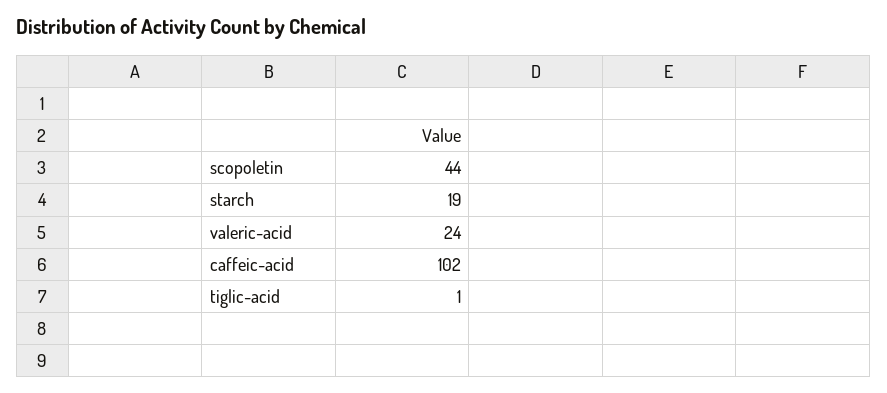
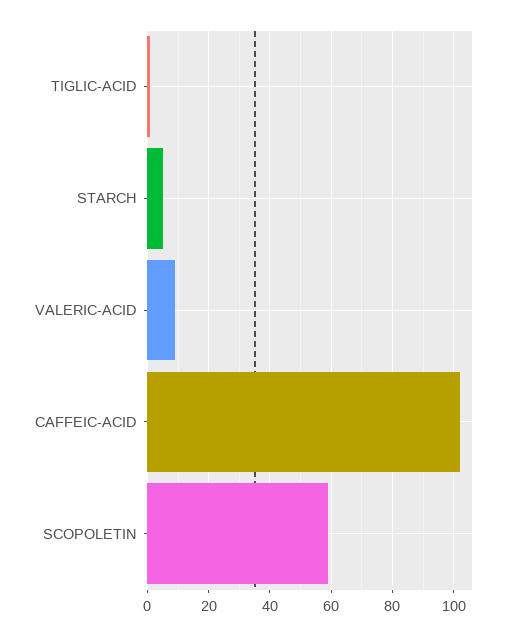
scopoletin: 44 -> 60
starch: 19 -> 5
valeric-acid: 24 -> 10

